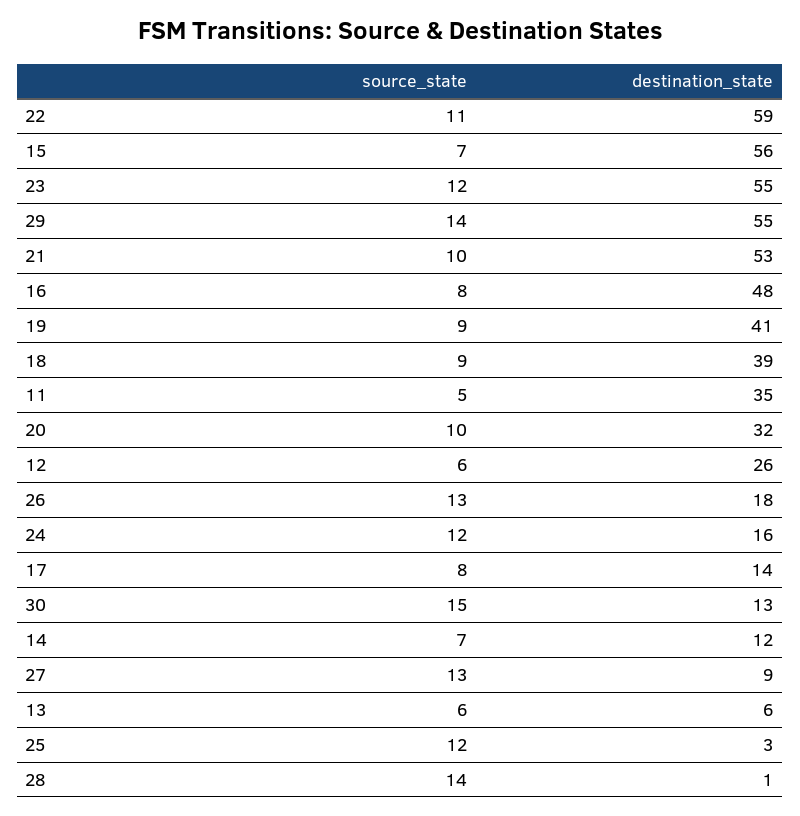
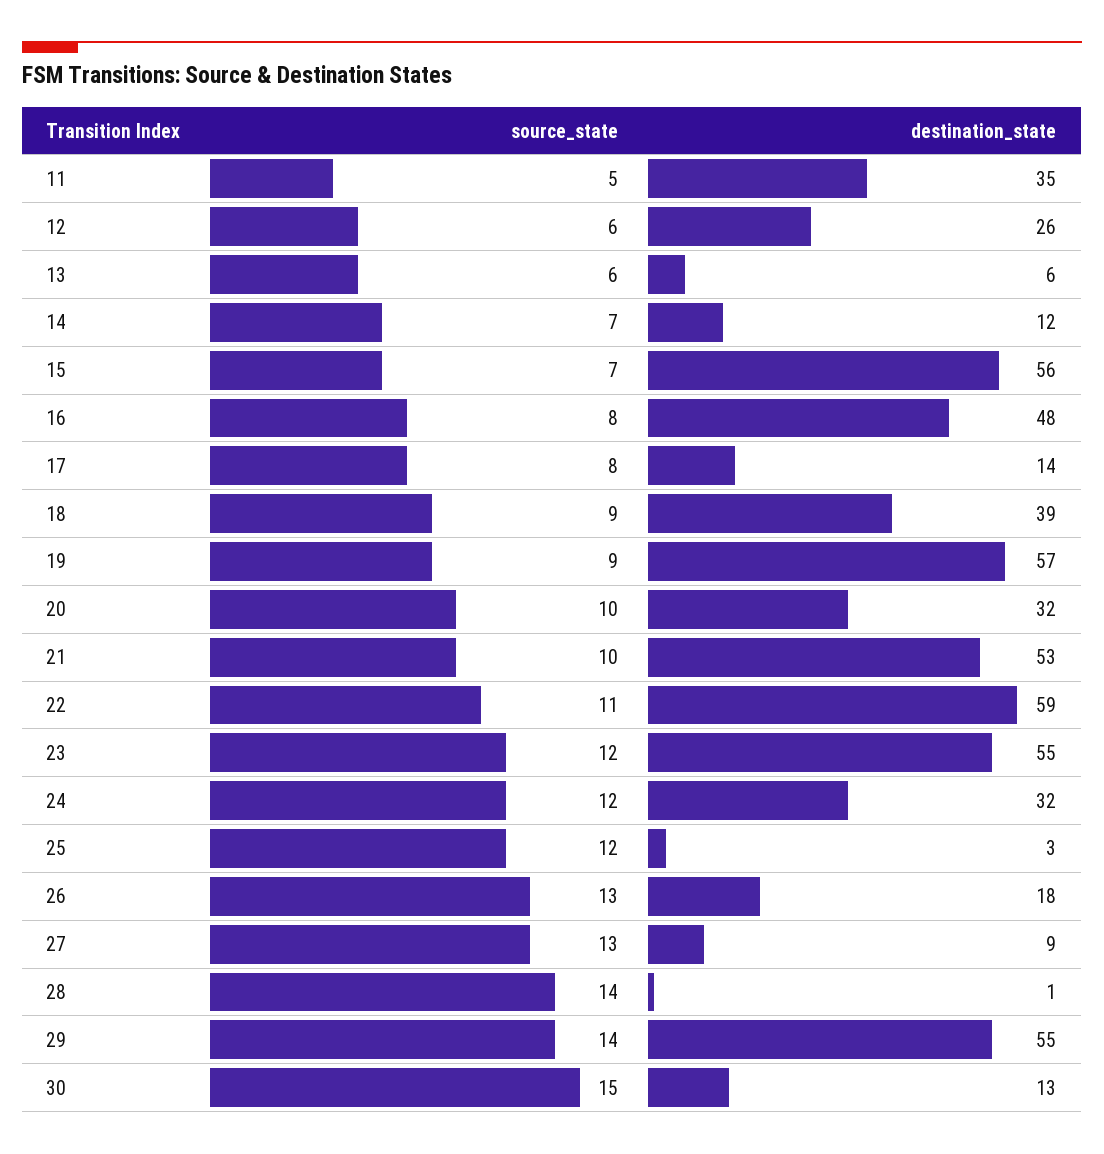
destination_state, 19: 41 -> 57
destination_state, 24: 16 -> 32

